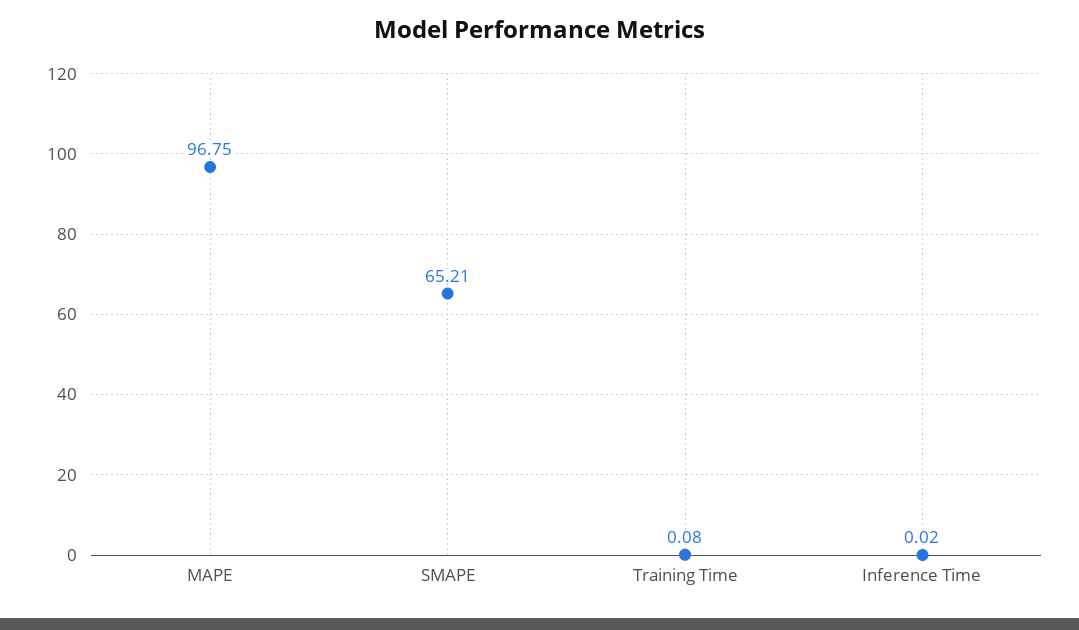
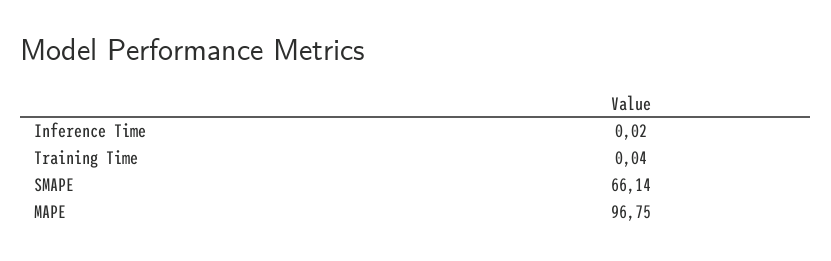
SMAPE: 65.21 -> 66.14
Training Time: 0.08 -> 0.04

